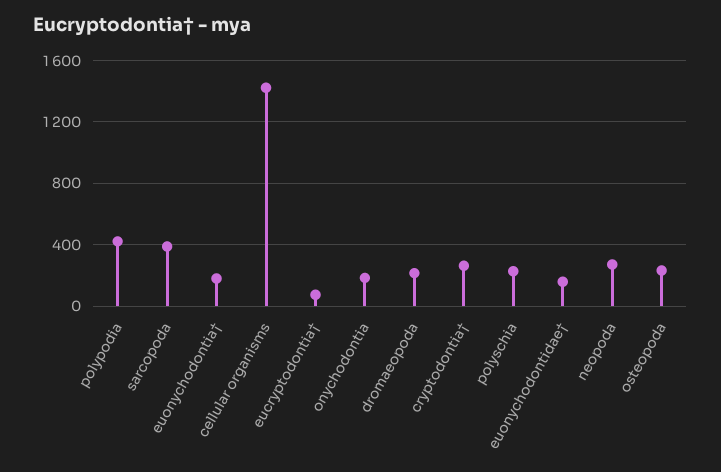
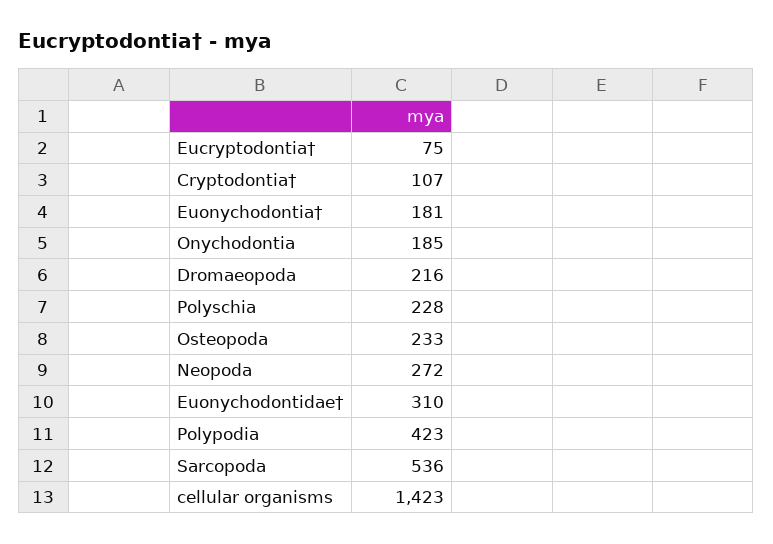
sarcopoda: 400 -> 536
cryptodontia†: 250 -> 107
euonychodontidae†: 150 -> 310

